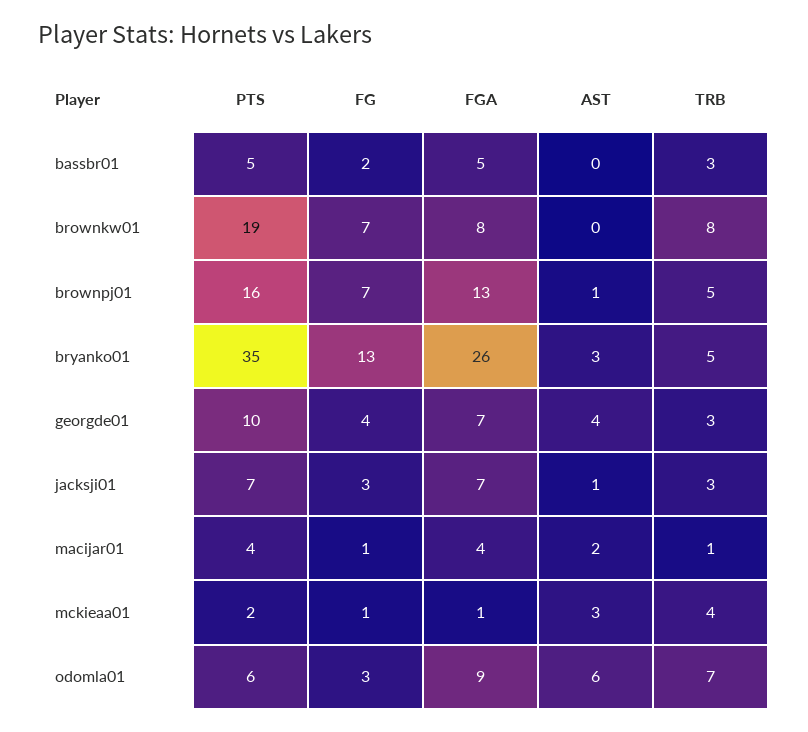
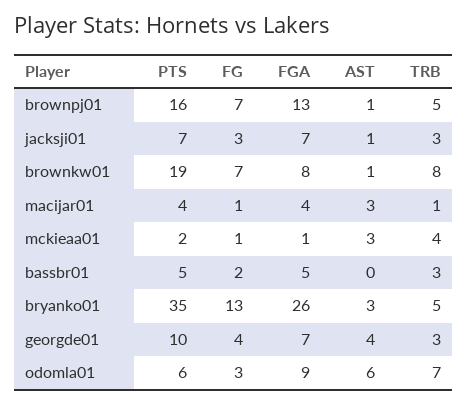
AST, brownkw01: 0 -> 1
AST, macijar01: 2 -> 3

